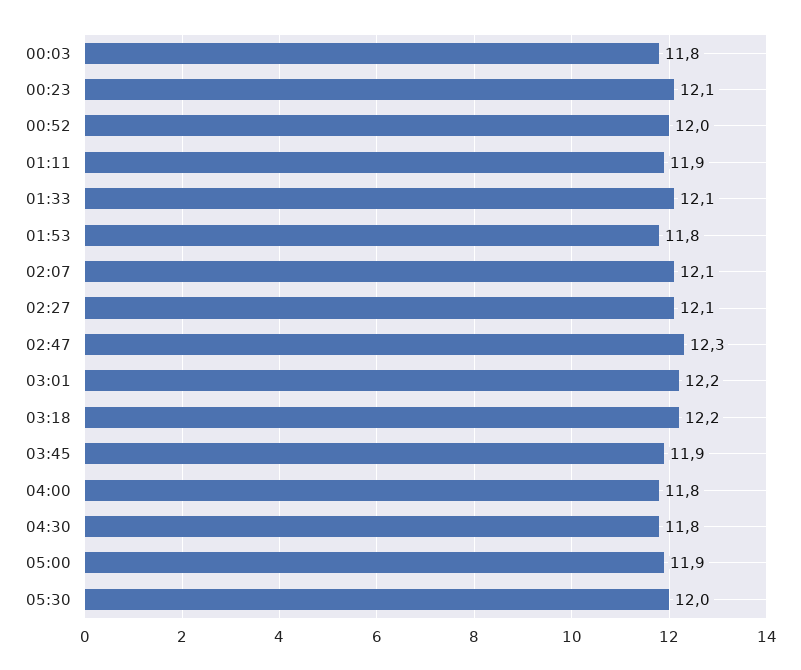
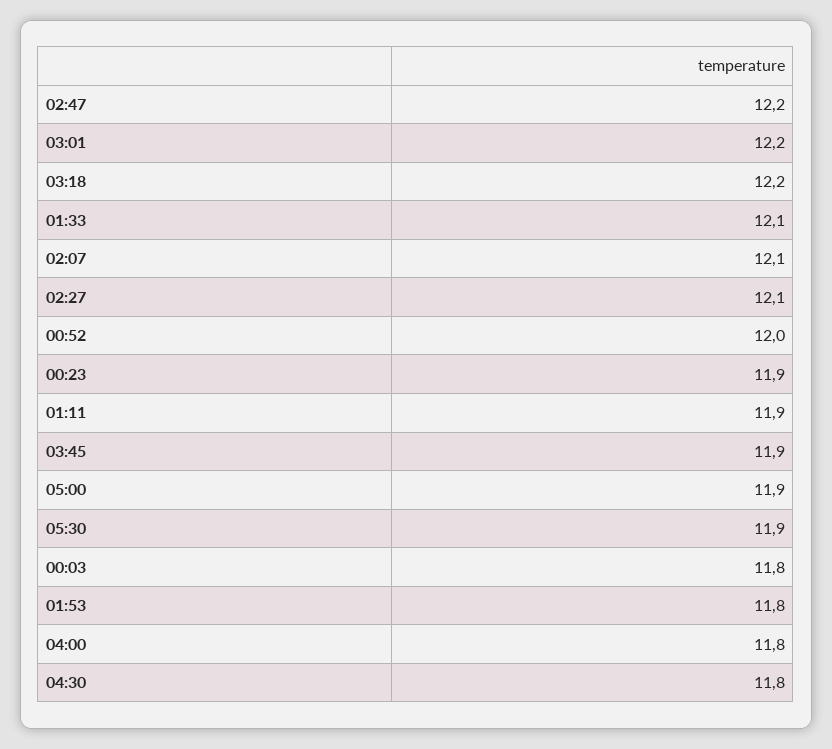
00:23: 12.1 -> 11.9
02:47: 12.3 -> 12.2
05:30: 12 -> 11.9

